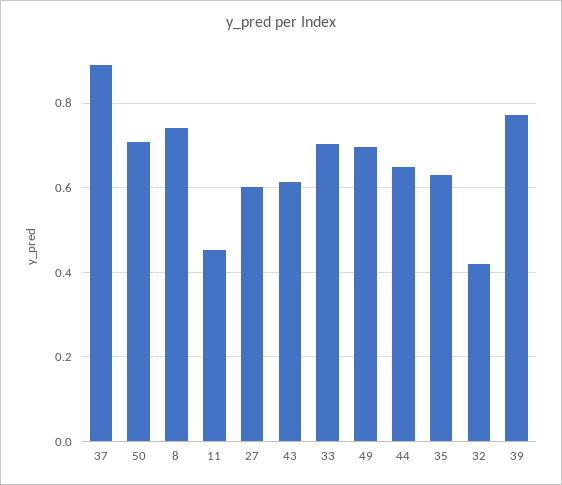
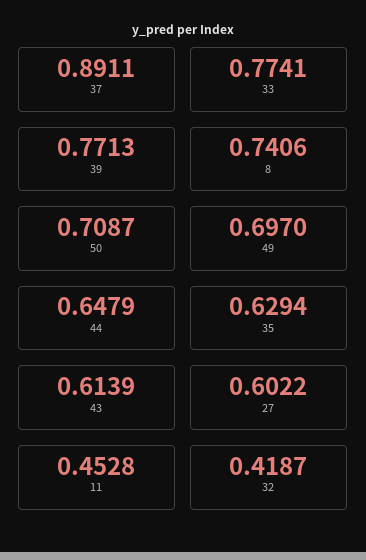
33: 0.7 -> 0.7741

